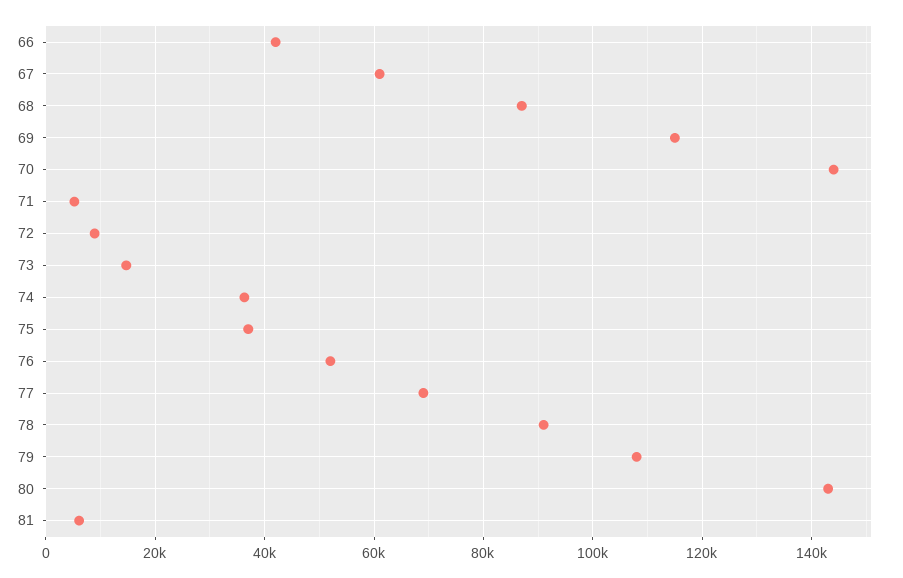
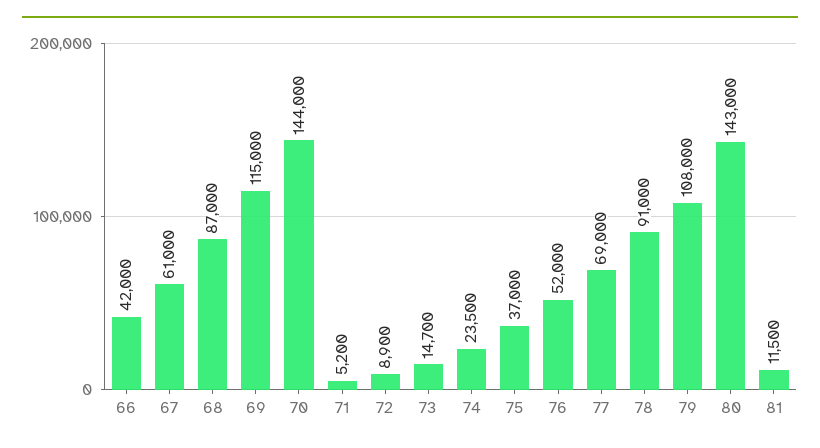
74: 36000 -> 23500
81: 6000 -> 11500

